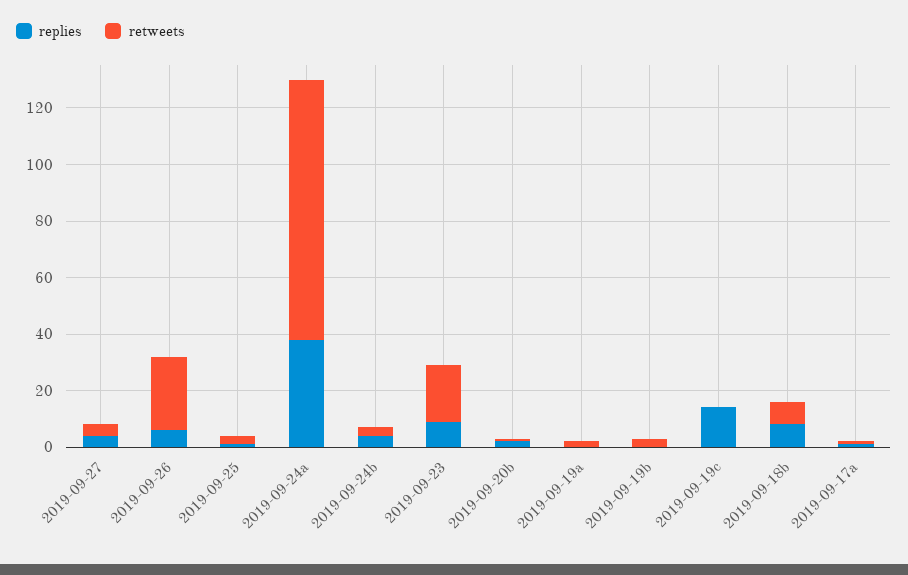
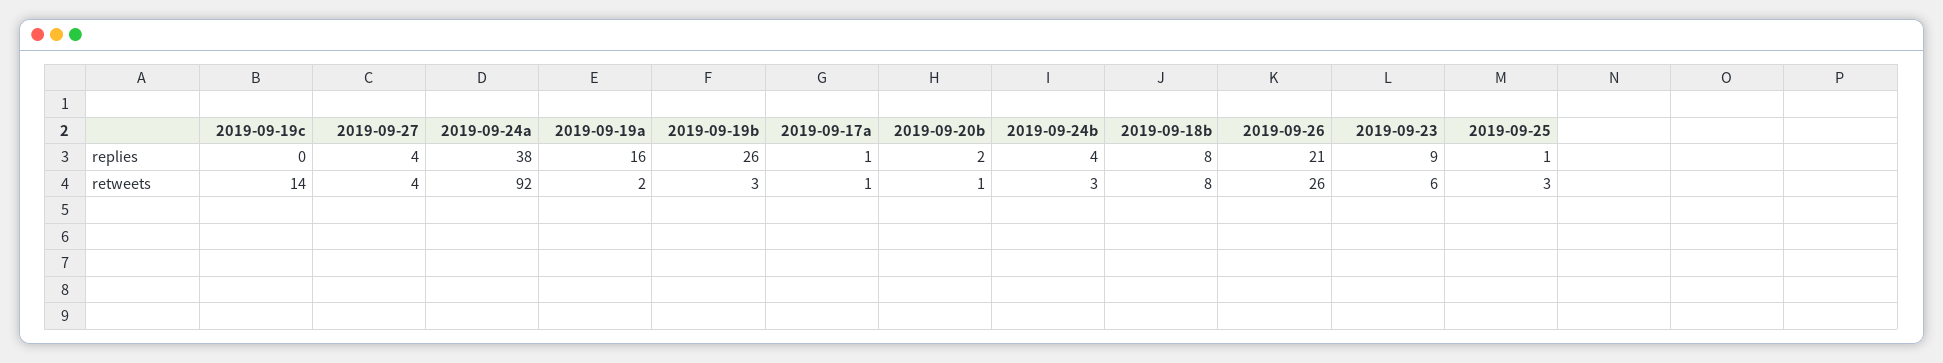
replies, 2019-09-26: 5 -> 21
retweets, 2019-09-23: 20 -> 6
replies, 2019-09-19a: 0 -> 16
replies, 2019-09-19b: 0 -> 26
replies, 2019-09-19c: 15 -> 0
retweets, 2019-09-19c: 0 -> 14

